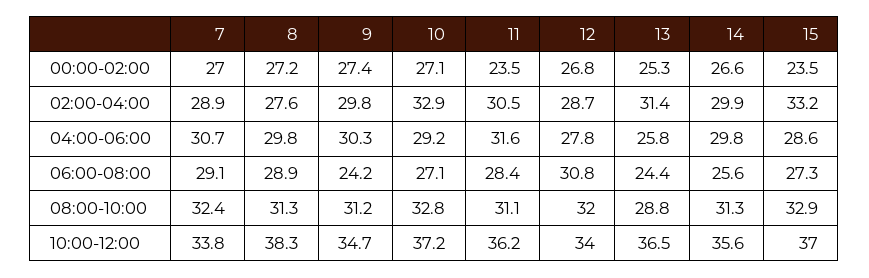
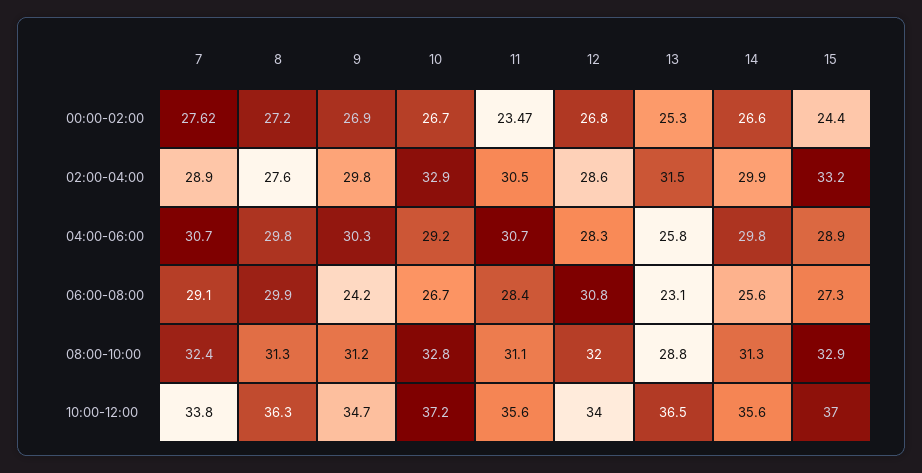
7, 00:00-02:00: 27 -> 27.62
9, 00:00-02:00: 27.4 -> 26.9
10, 00:00-02:00: 27.1 -> 26.7
15, 00:00-02:00: 23.5 -> 24.4
12, 02:00-04:00: 28.7 -> 28.6
13, 02:00-04:00: 31.4 -> 31.5
11, 04:00-06:00: 31.6 -> 30.7
12, 04:00-06:00: 27.8 -> 28.3
15, 04:00-06:00: 28.6 -> 28.9
8, 06:00-08:00: 28.9 -> 29.9
10, 06:00-08:00: 27.1 -> 26.7
13, 06:00-08:00: 24.4 -> 23.1
8, 10:00-12:00: 38.3 -> 36.3
11, 10:00-12:00: 36.2 -> 35.6

